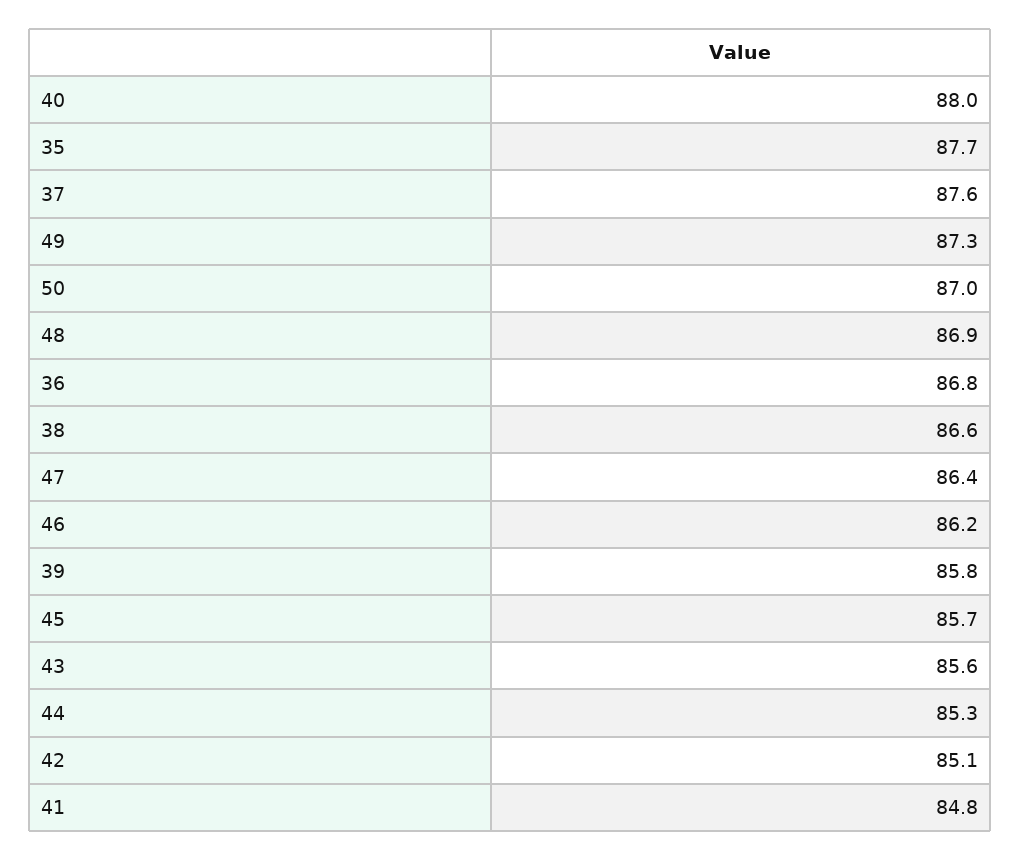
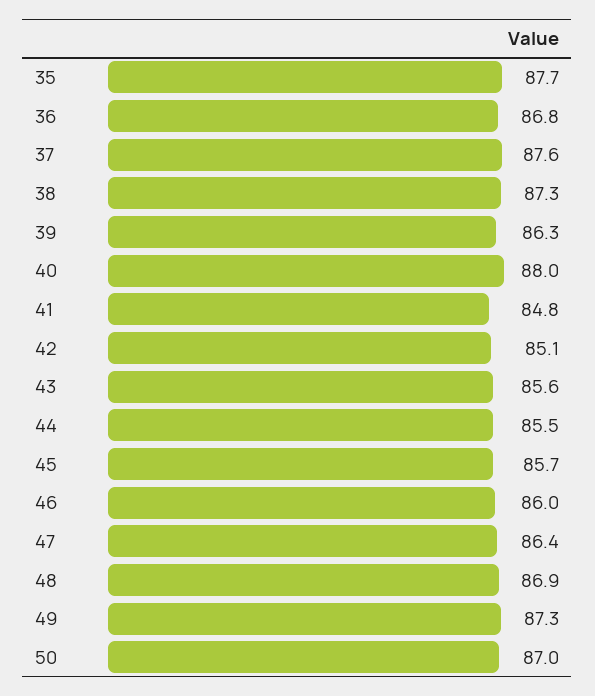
38: 86.6 -> 87.3
46: 86.2 -> 86
39: 85.8 -> 86.3
44: 85.3 -> 85.5

